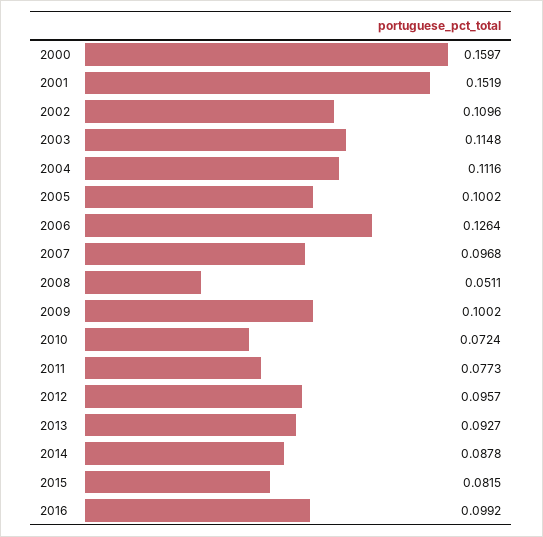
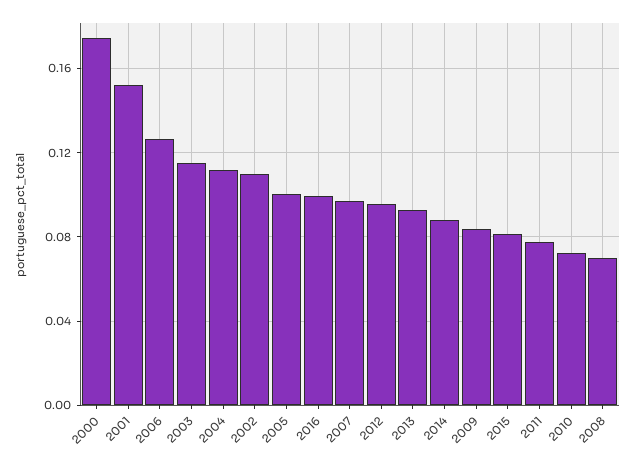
2000: 0.1597 -> 0.175
2008: 0.0511 -> 0.07
2009: 0.1002 -> 0.085

